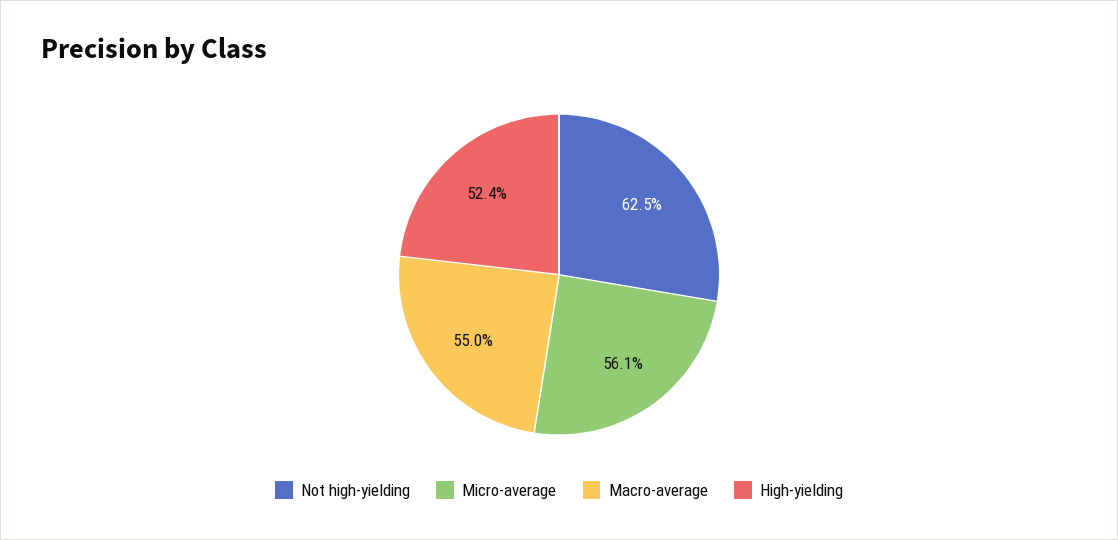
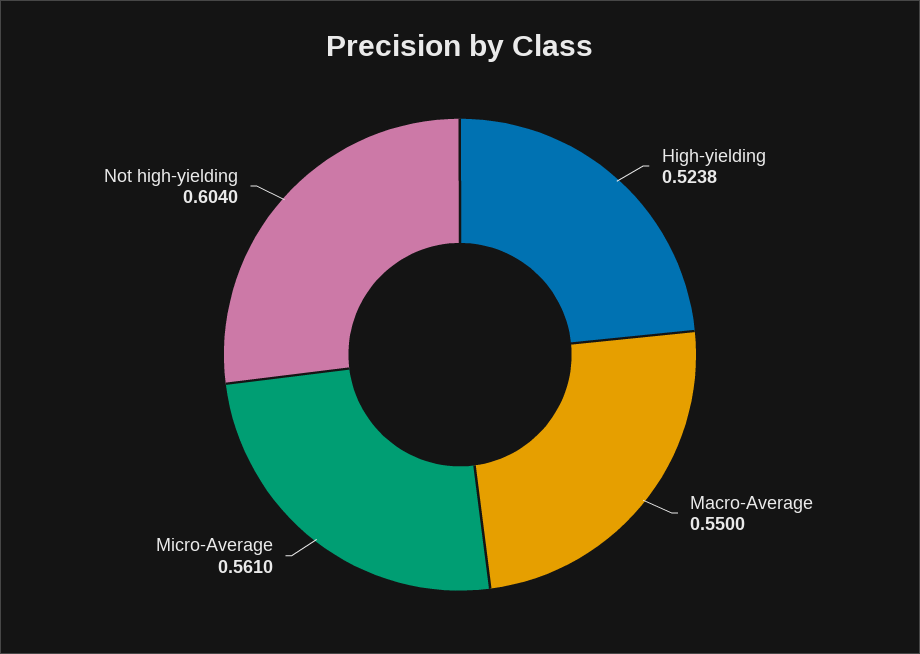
Not high-yielding: 0.625 -> 0.604

